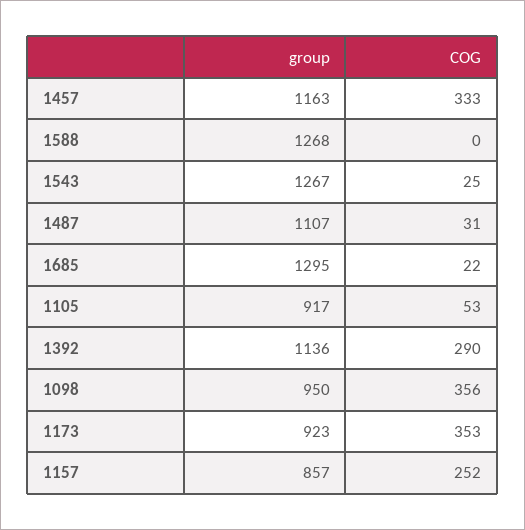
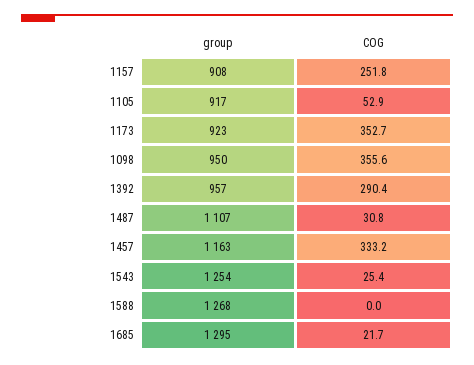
group, 1543: 1267 -> 1254
group, 1392: 1136 -> 957
group, 1157: 857 -> 908

